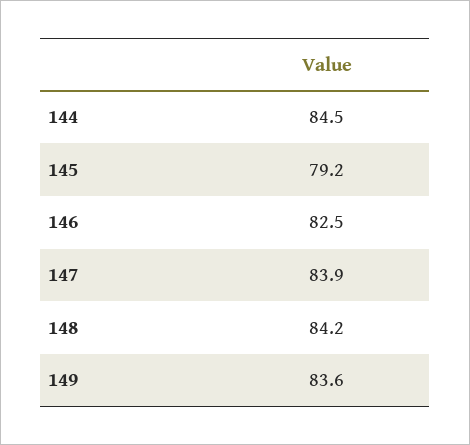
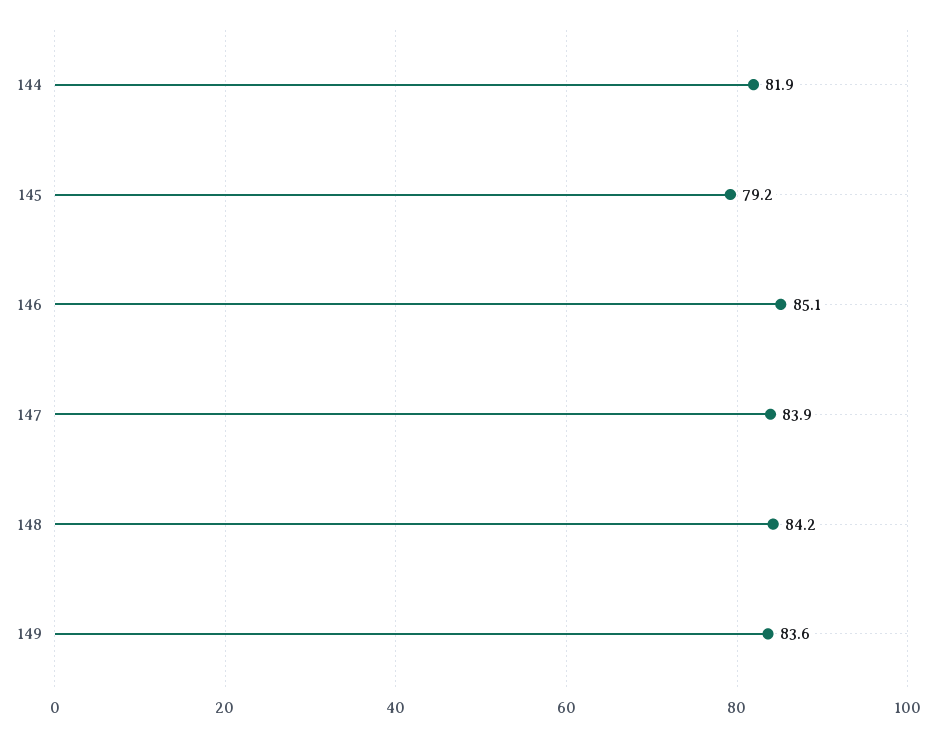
144: 84.5 -> 81.9
146: 82.5 -> 85.1

